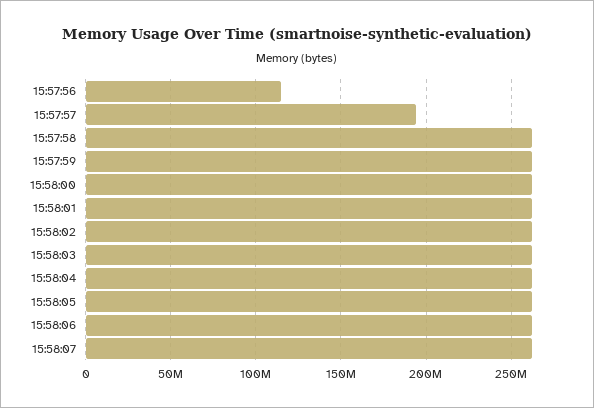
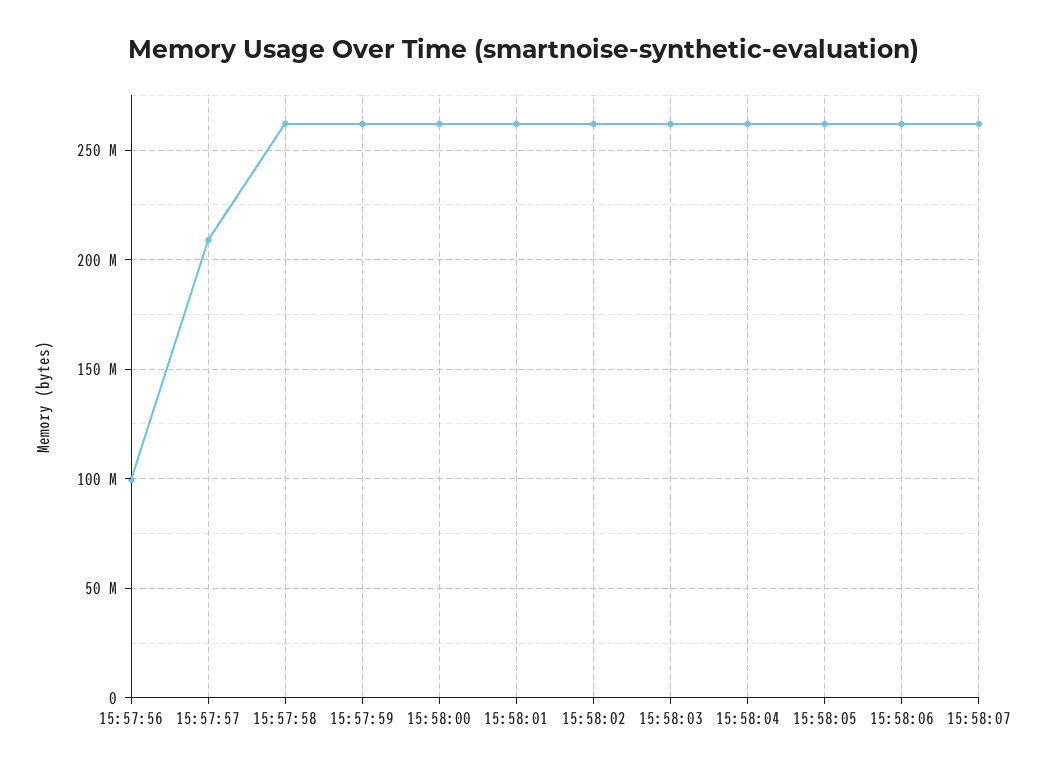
15:57:56: 115000000 -> 100000000
15:57:57: 195000000 -> 210000000

